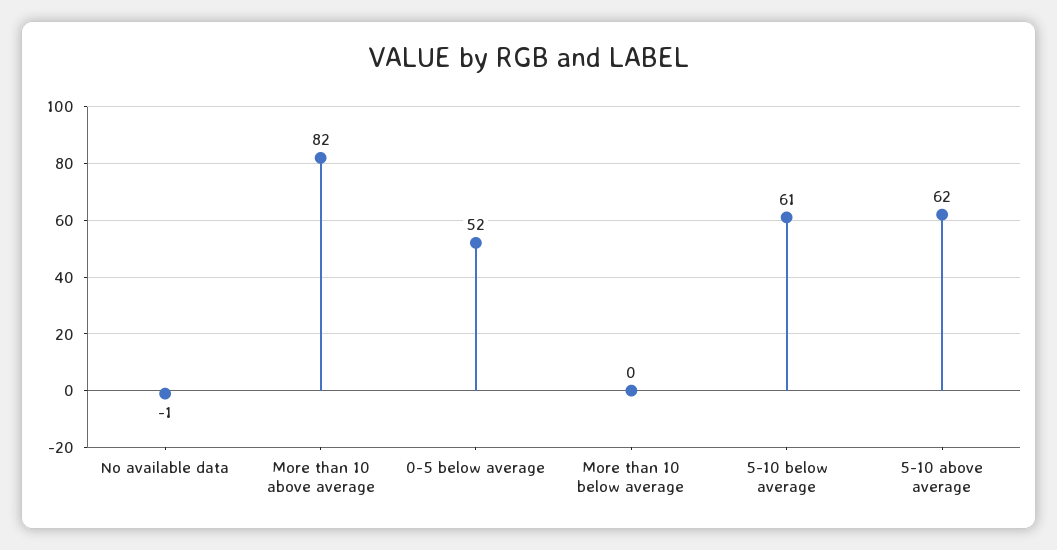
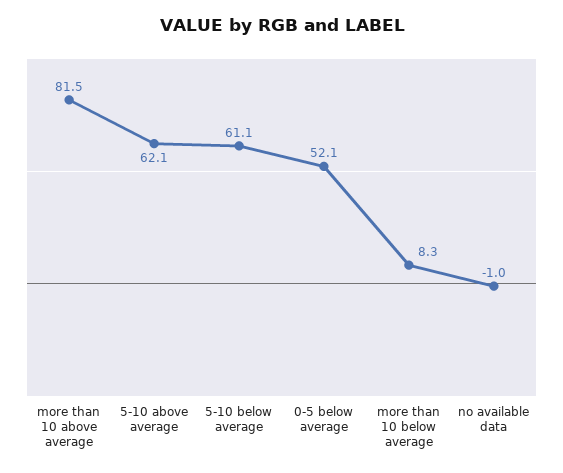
More than 10 below average: 0 -> 8.3

